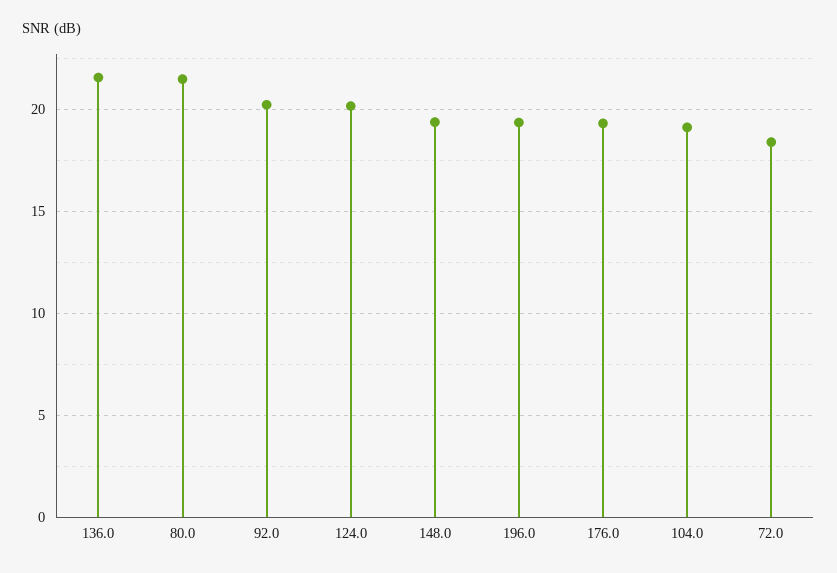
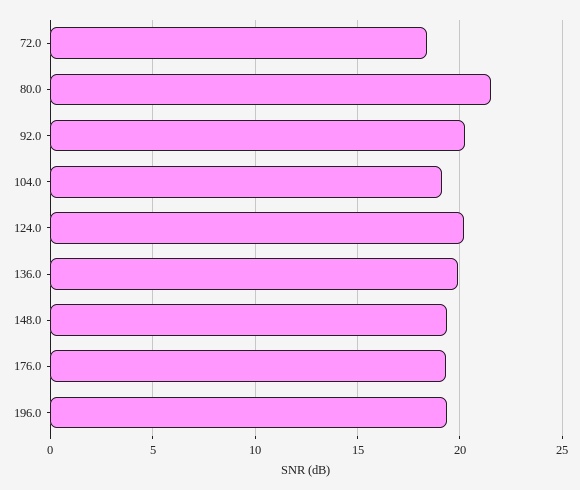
136.0: 21.5 -> 20

